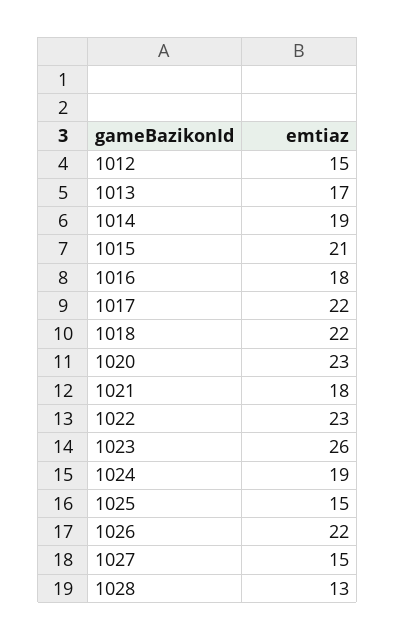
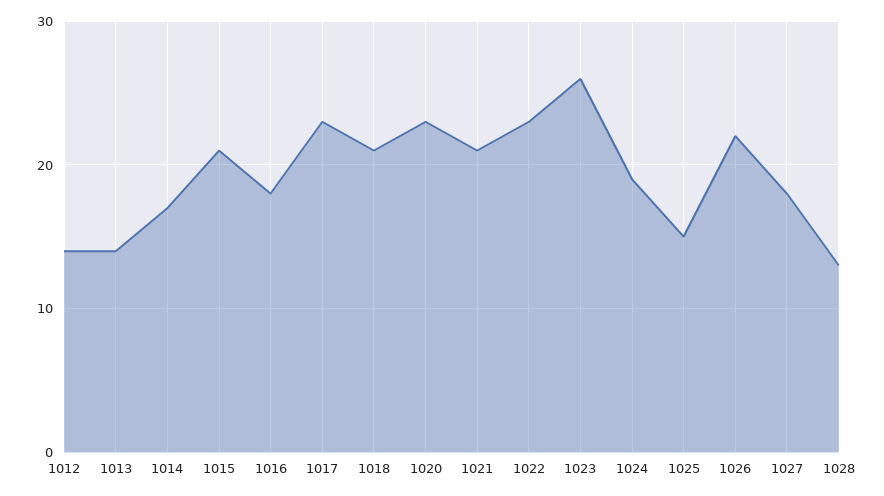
1012: 15 -> 14
1013: 17 -> 14
1014: 19 -> 17
1017: 22 -> 23
1018: 22 -> 21
1021: 18 -> 21
1027: 15 -> 18

